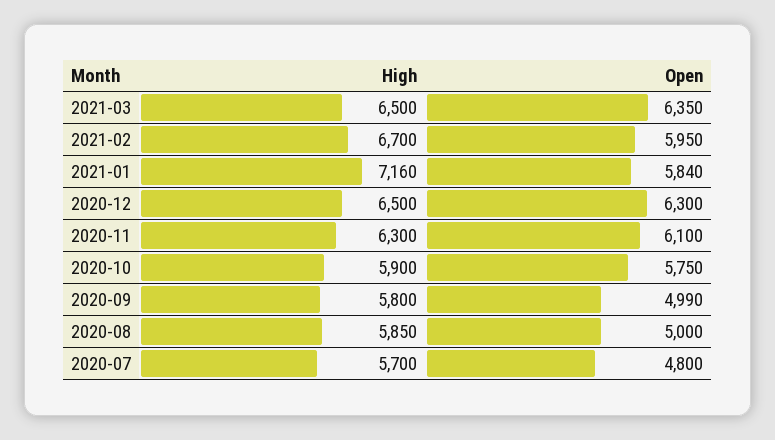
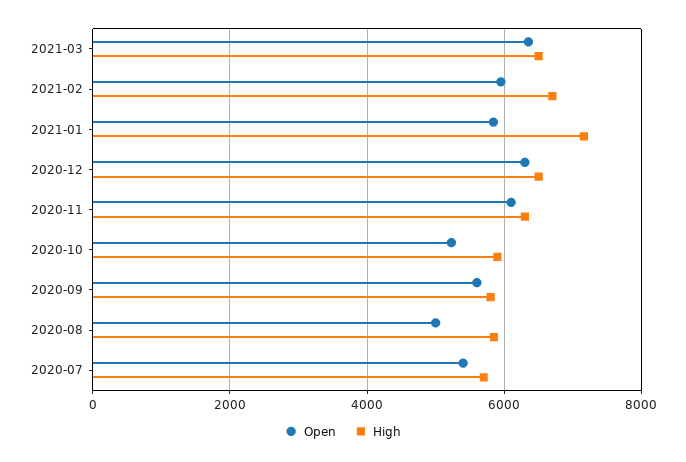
Open, 2020-10: 5750 -> 5200
Open, 2020-09: 4990 -> 5600
Open, 2020-07: 4800 -> 5400

